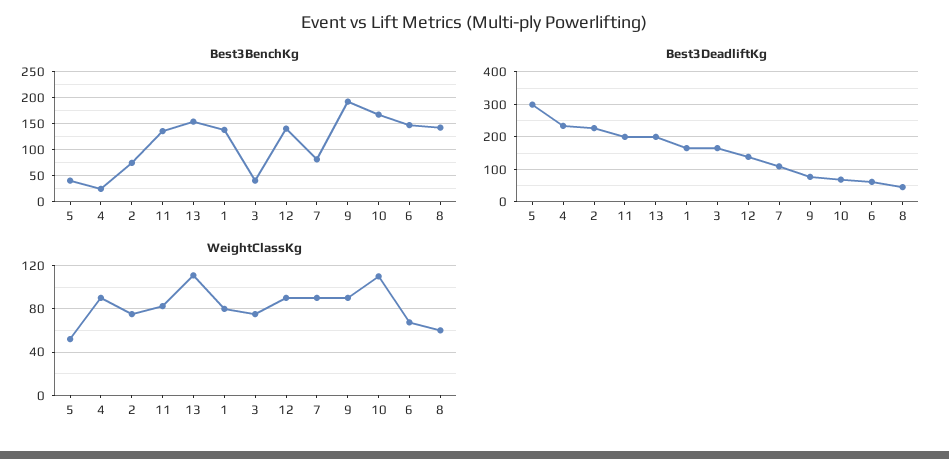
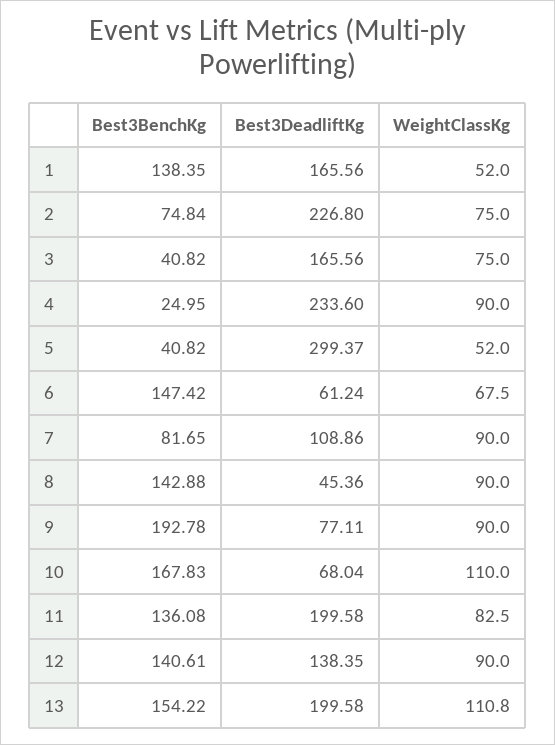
WeightClassKg, 1: 80 -> 52
WeightClassKg, 8: 60 -> 90

